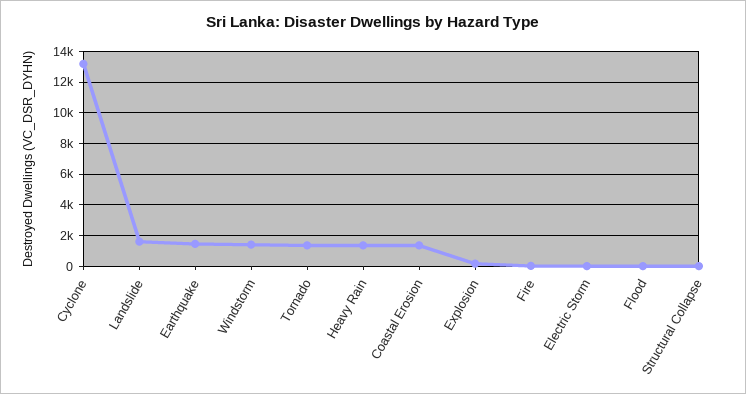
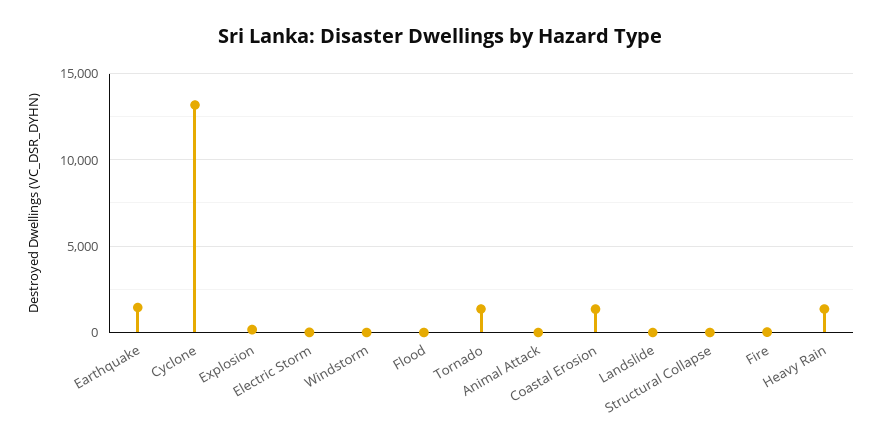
Landslide: 1500 -> 0
Windstorm: 1500 -> 0
Animal Attack: none -> 0

